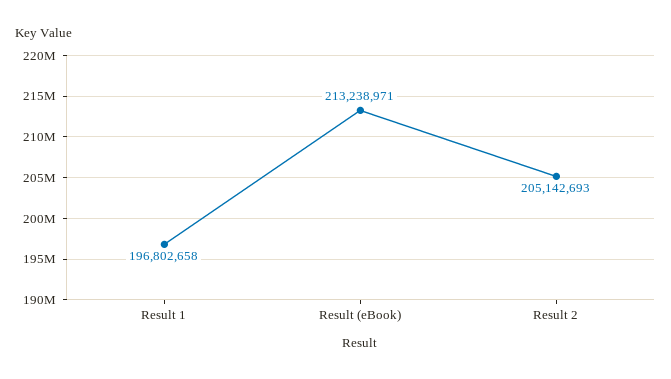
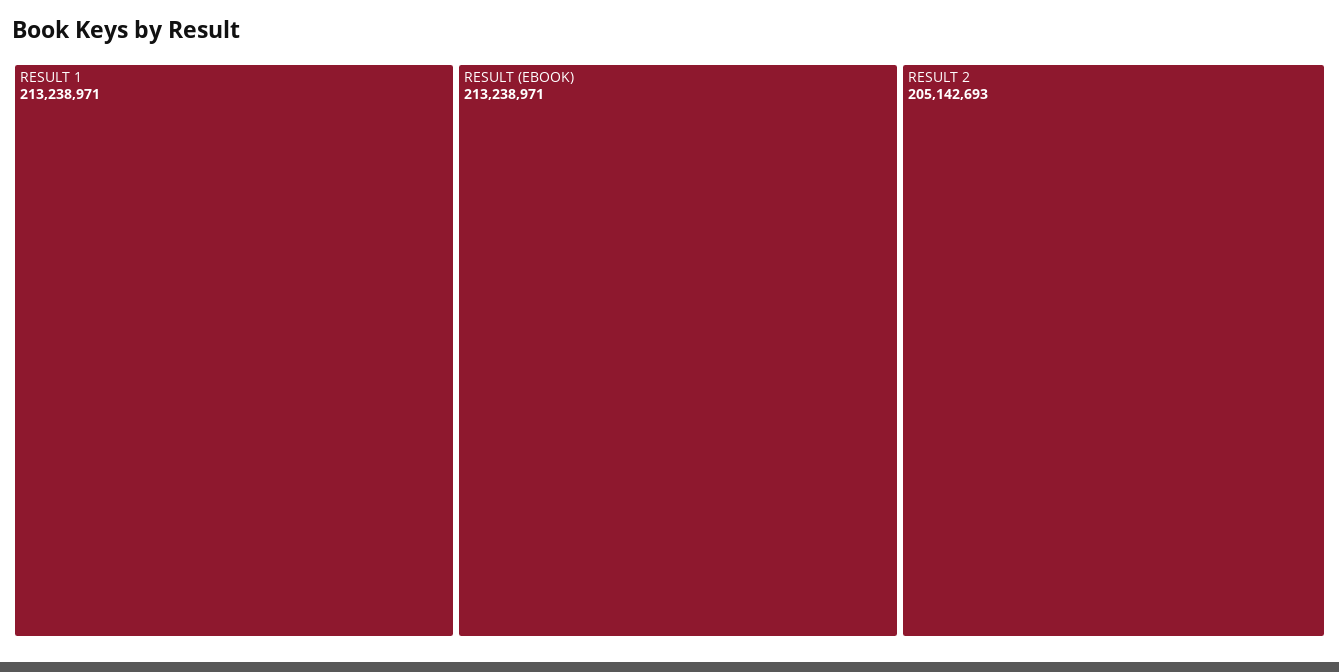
Result 1: 196802658 -> 213238971

